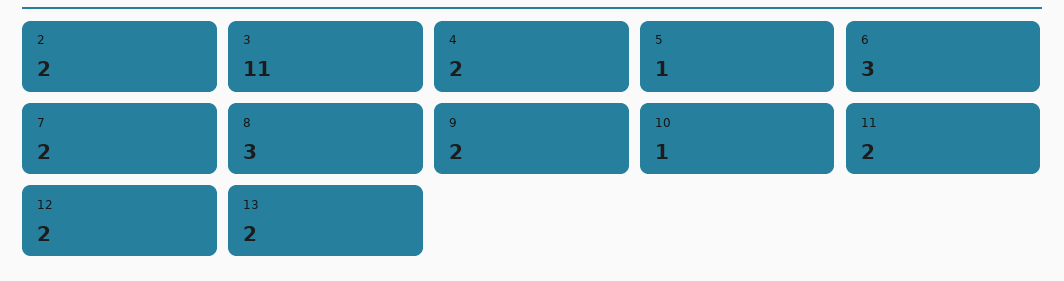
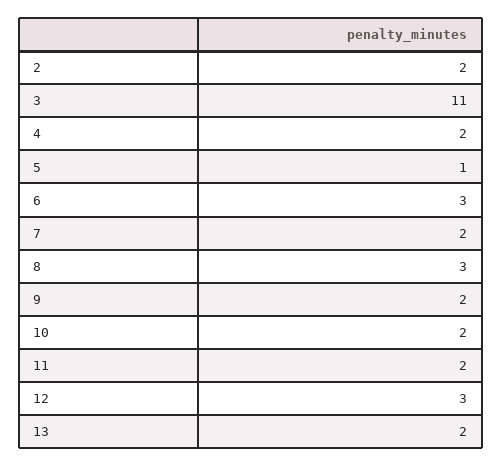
10: 1 -> 2
12: 2 -> 3

